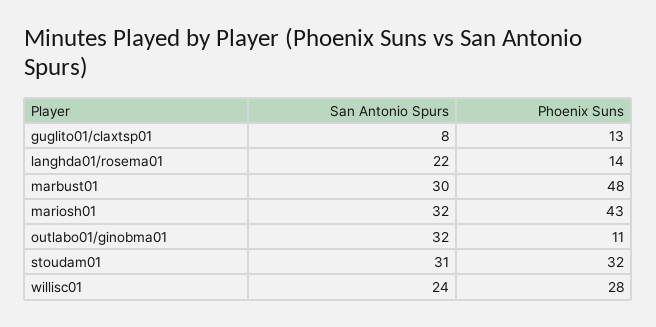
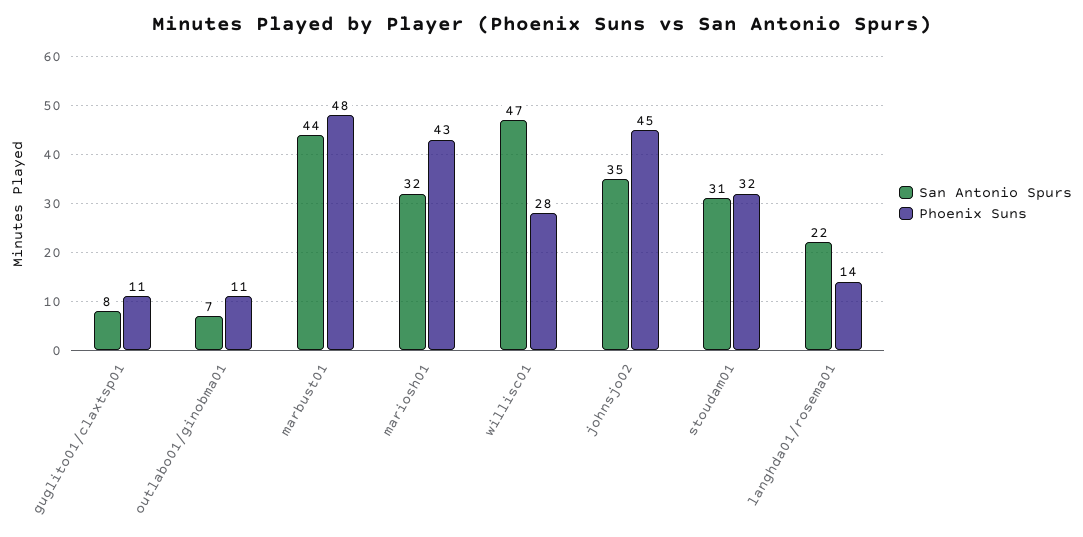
Phoenix Suns, guglito01/claxtsp01: 13 -> 11
San Antonio Spurs, marbust01: 30 -> 44
San Antonio Spurs, outlabo01/ginobma01: 32 -> 7
San Antonio Spurs, willisc01: 24 -> 47
San Antonio Spurs, johnsjo02: none -> 35
Phoenix Suns, johnsjo02: none -> 45

